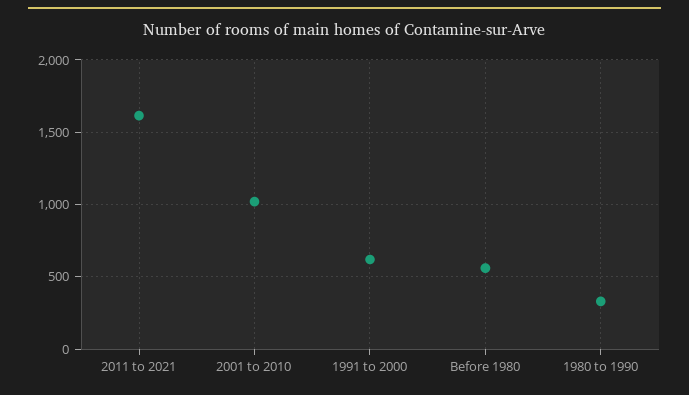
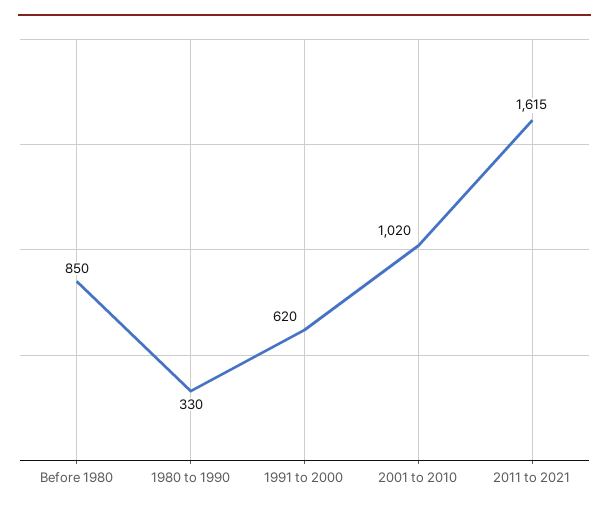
Before 1980: 550 -> 850

